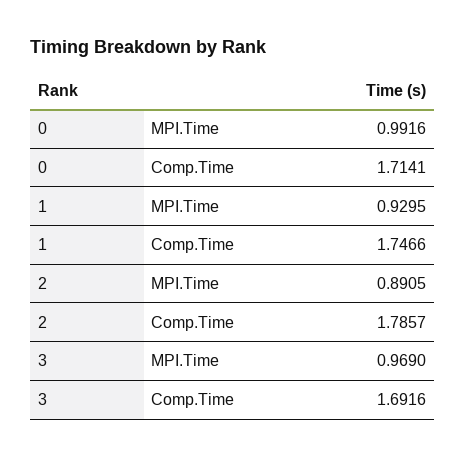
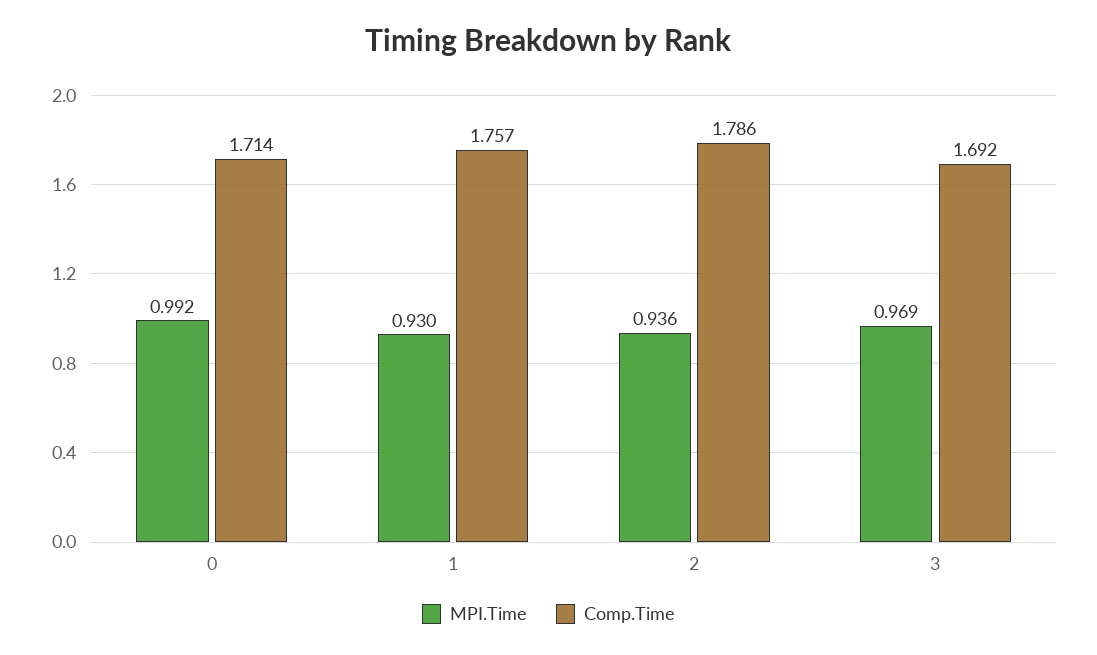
Comp.Time, 1: 1.7466 -> 1.757
MPI.Time, 2: 0.8905 -> 0.936

